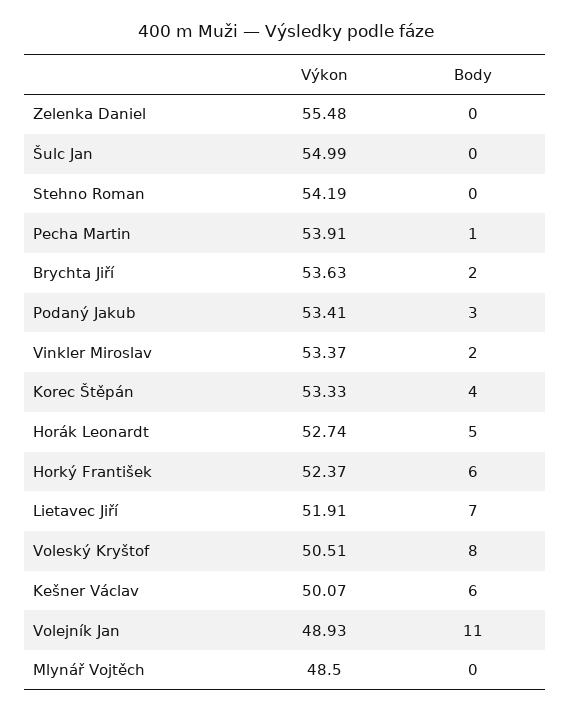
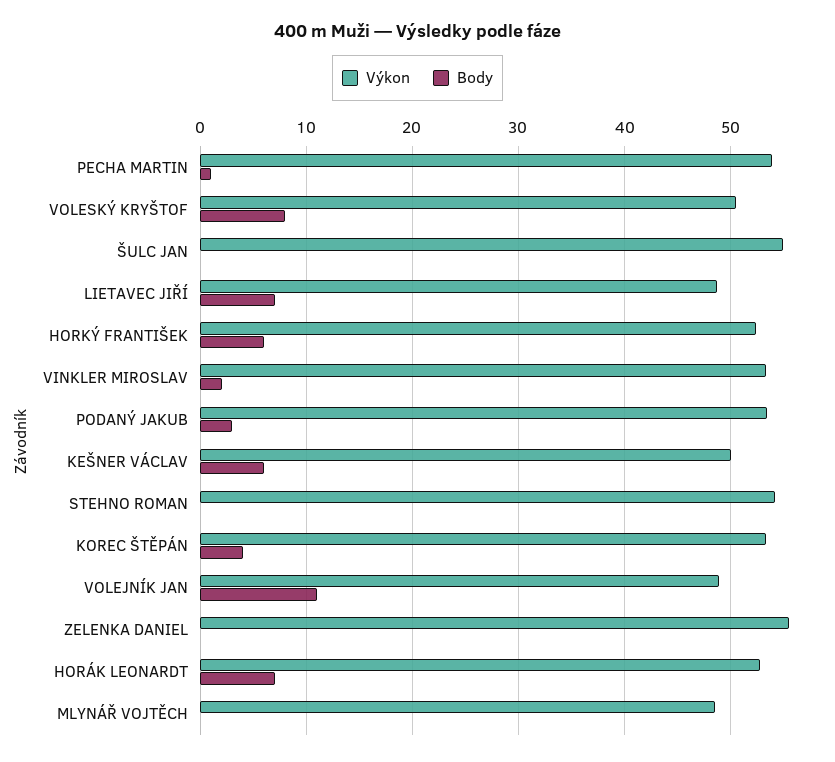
Výkon, Brychta Jiří: 53.63 -> none
Body, Brychta Jiří: 2 -> none
Body, Horák Leonardt: 5 -> 7
Výkon, Lietavec Jiří: 51.91 -> 49

